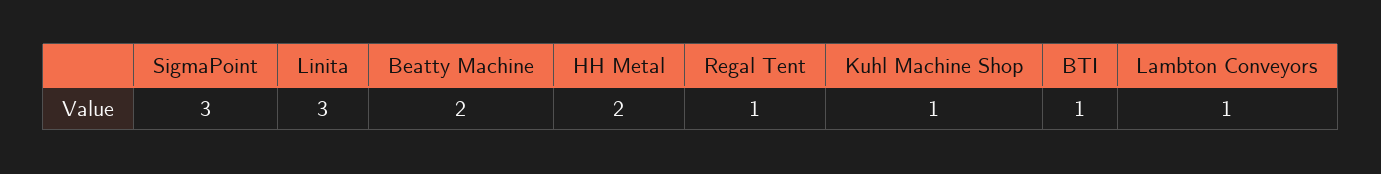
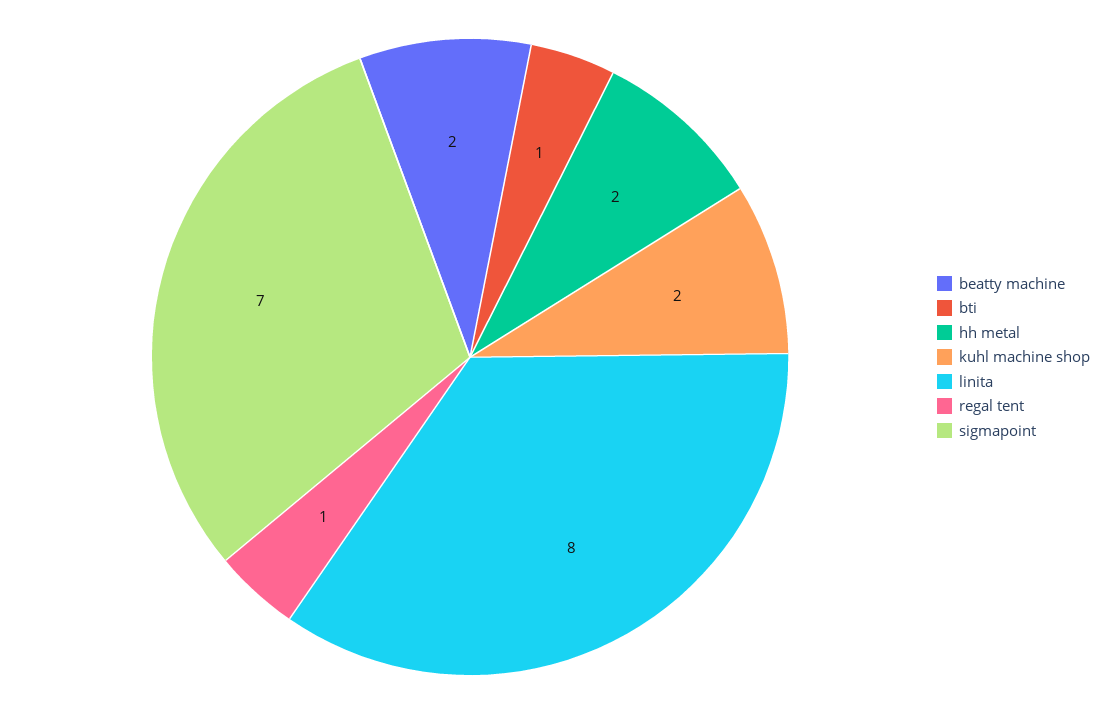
SigmaPoint: 3 -> 7
Linita: 3 -> 8
Kuhl Machine Shop: 1 -> 2
Lambton Conveyors: 1 -> none

